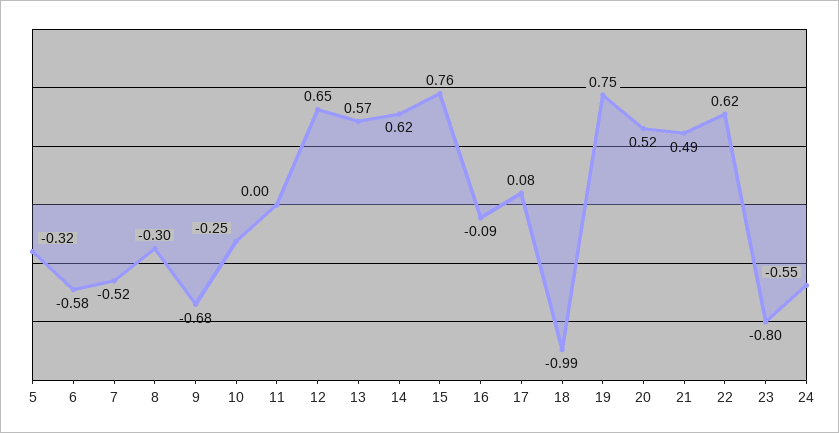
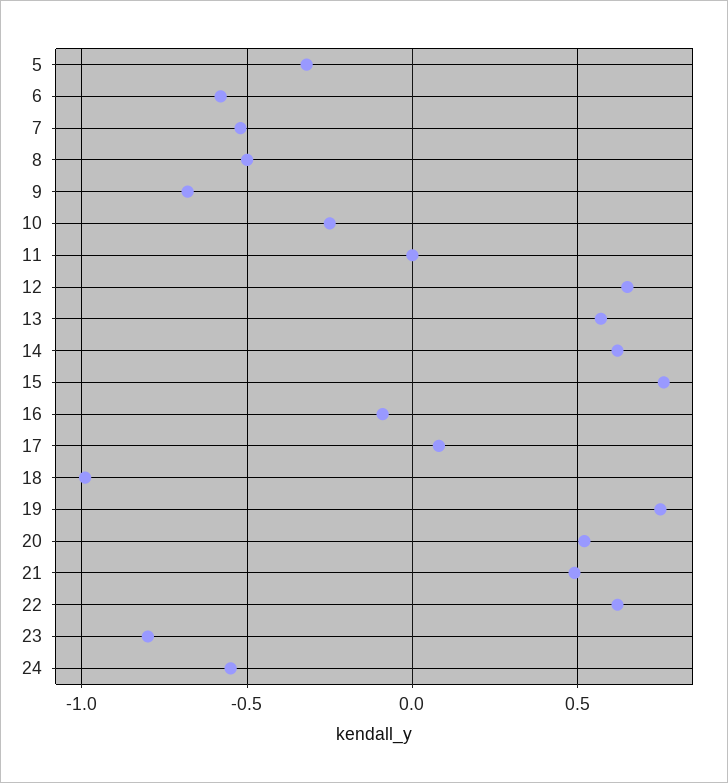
8: -0.3 -> -0.5

